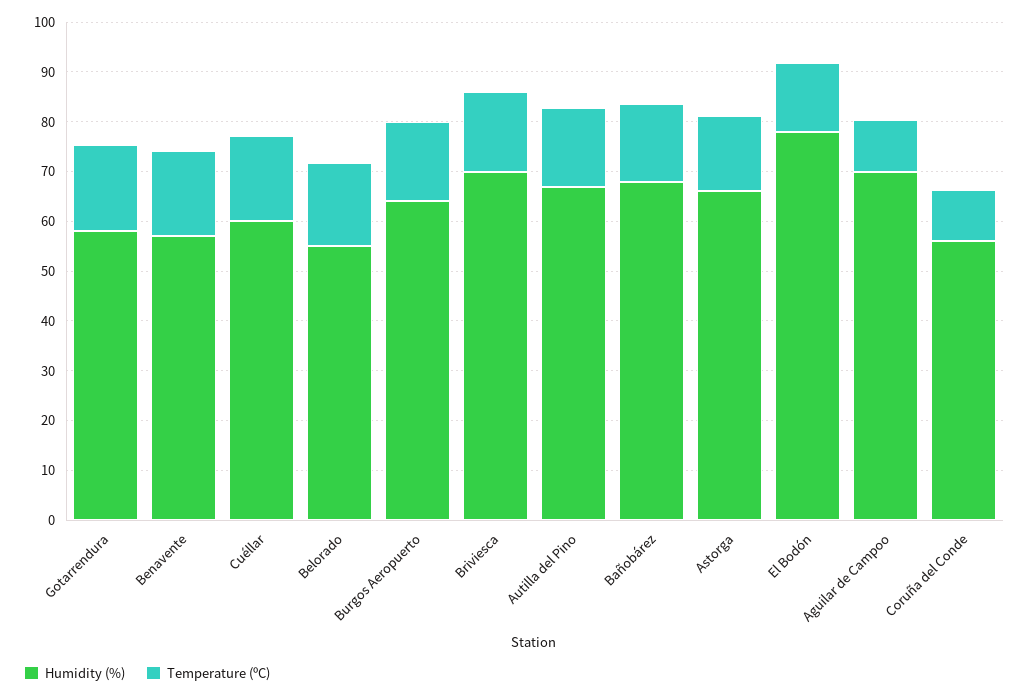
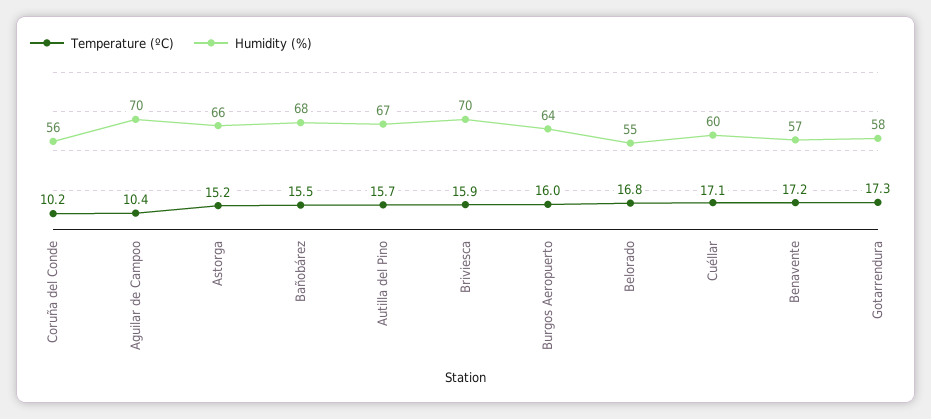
Humidity (%), El Bodón: 78 -> none
Temperature (ºC), El Bodón: 14 -> none

